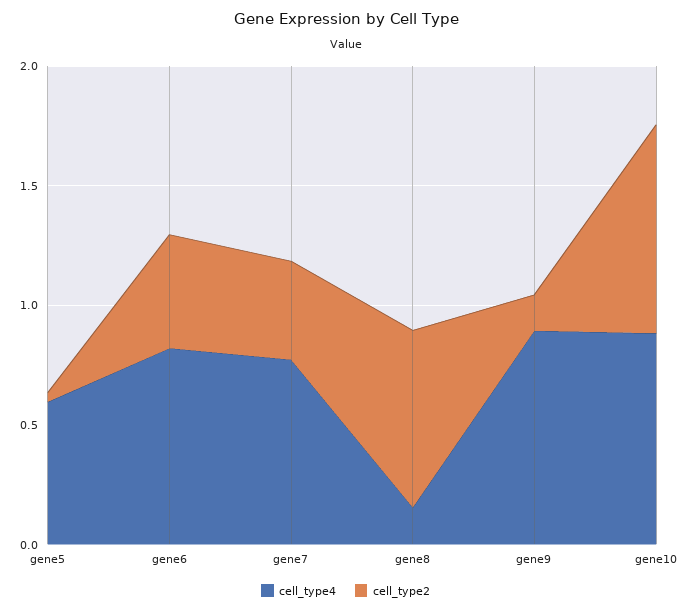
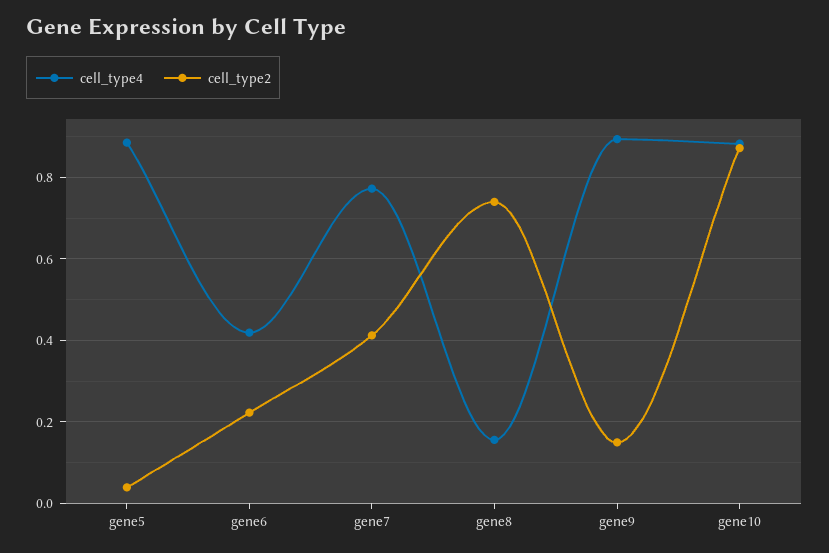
cell_type4, gene5: 0.6 -> 0.88
cell_type4, gene6: 0.8 -> 0.42
cell_type2, gene6: 0.5 -> 0.22

